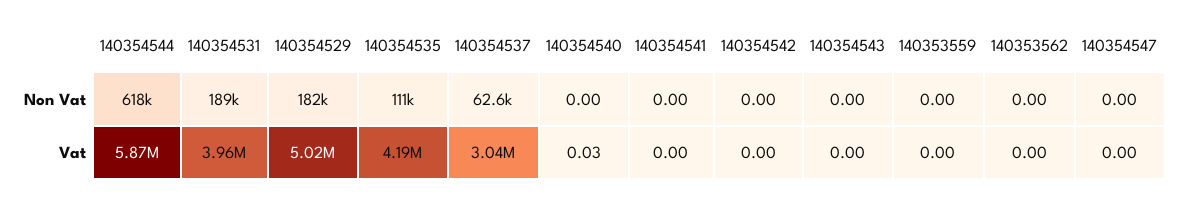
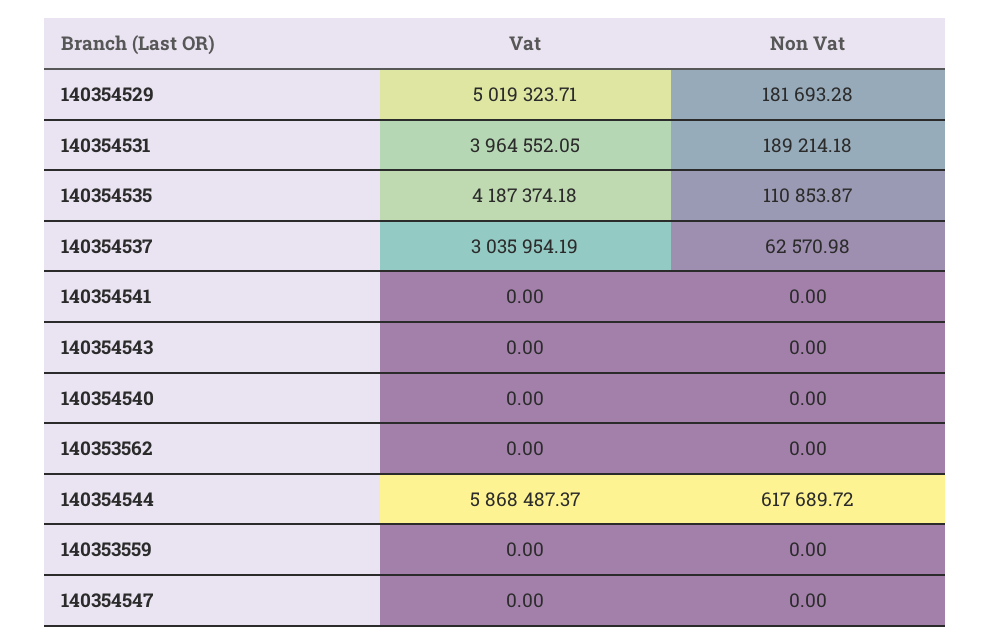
140354542, Non Vat: 0 -> none
140354540, Vat: 0.03 -> 0
140354542, Vat: 0 -> none

